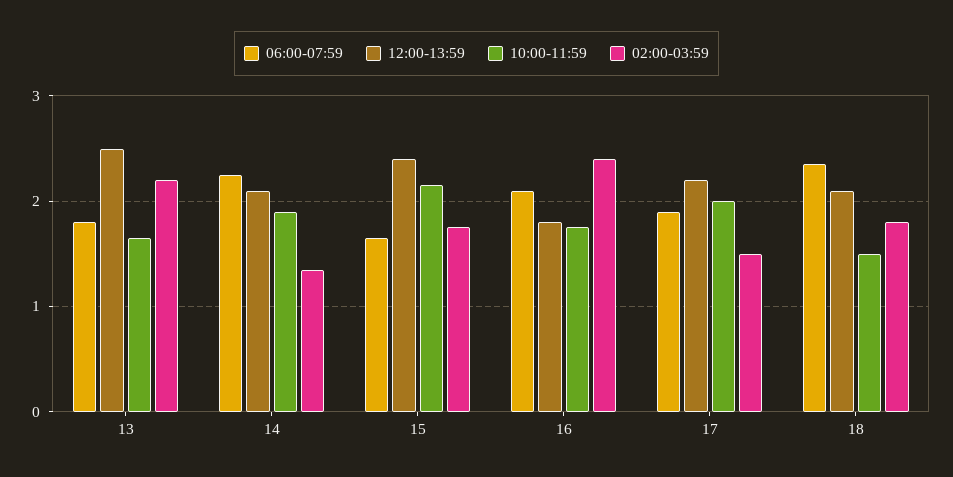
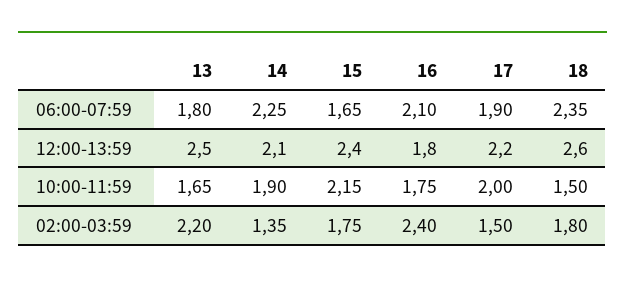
12:00-13:59, 18: 2.1 -> 2.6

